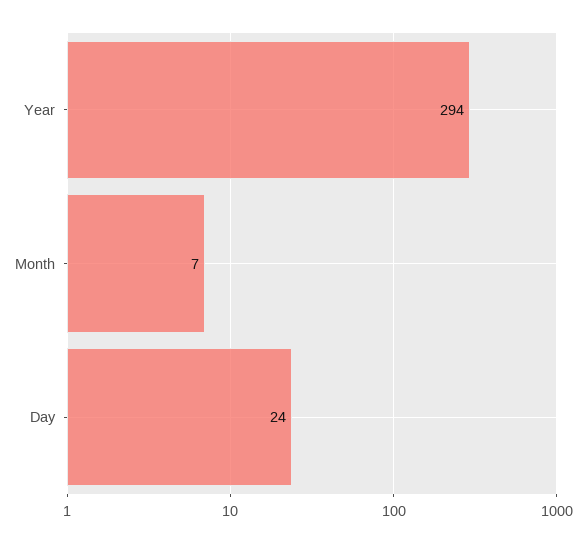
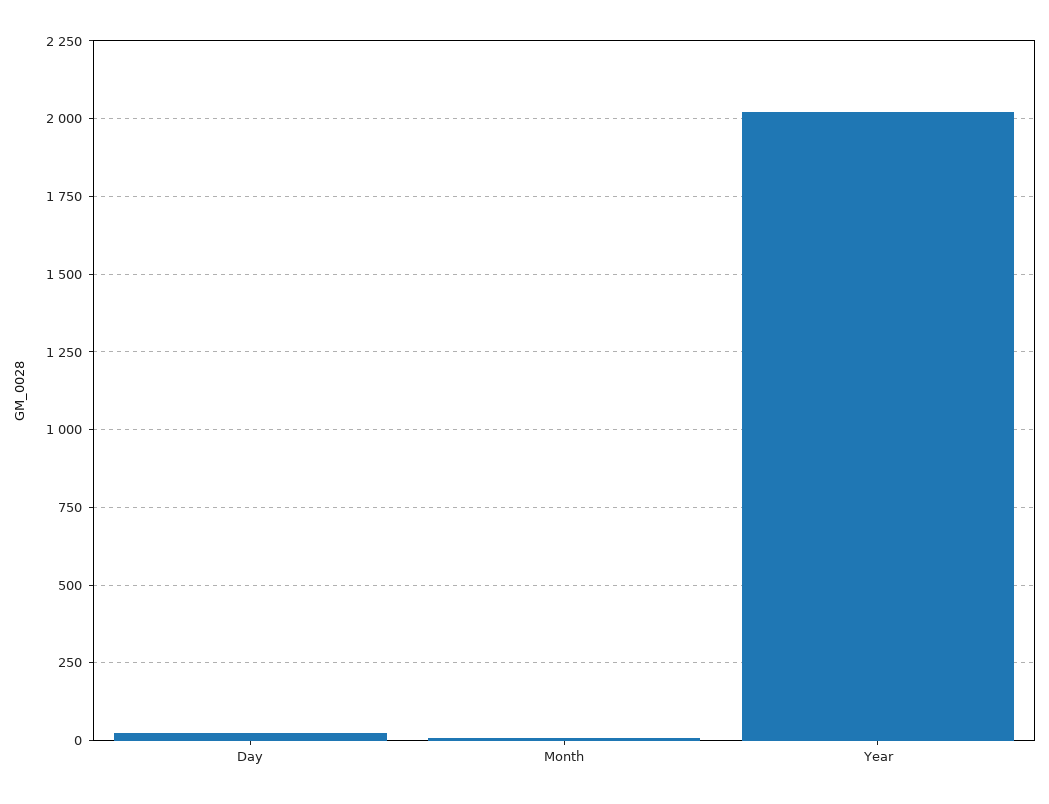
Year: 294 -> 2025

